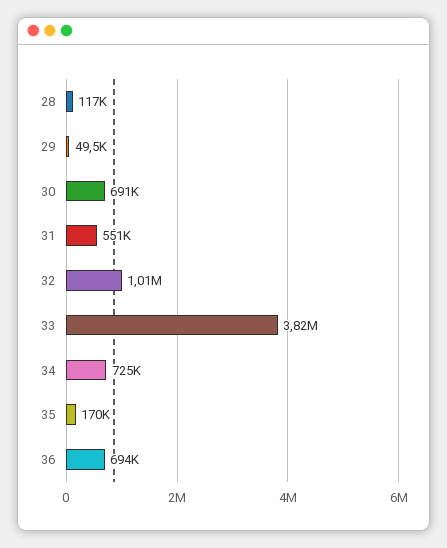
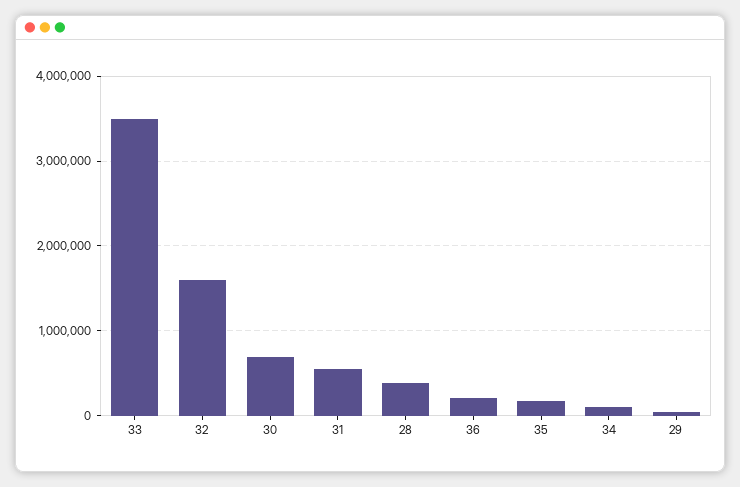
28: 117000 -> 400000
32: 1010000 -> 1600000
33: 3820000 -> 3500000
34: 725000 -> 100000
36: 694000 -> 200000

